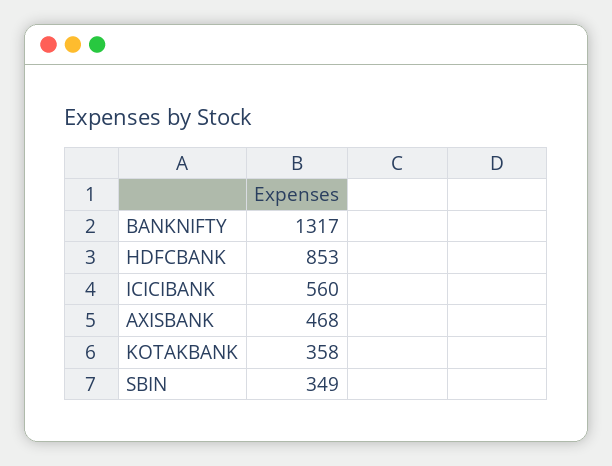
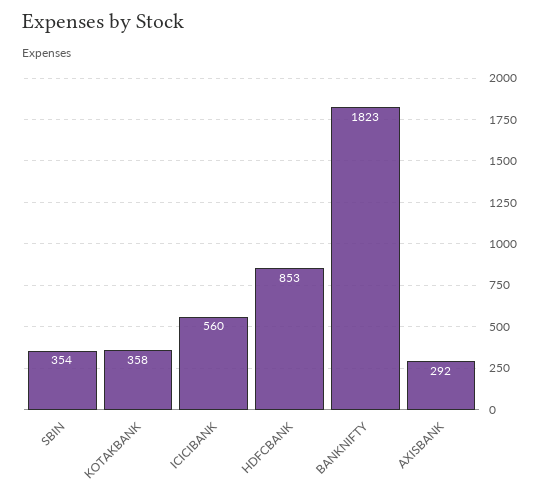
BANKNIFTY: 1317 -> 1823
AXISBANK: 468 -> 292
SBIN: 349 -> 354

